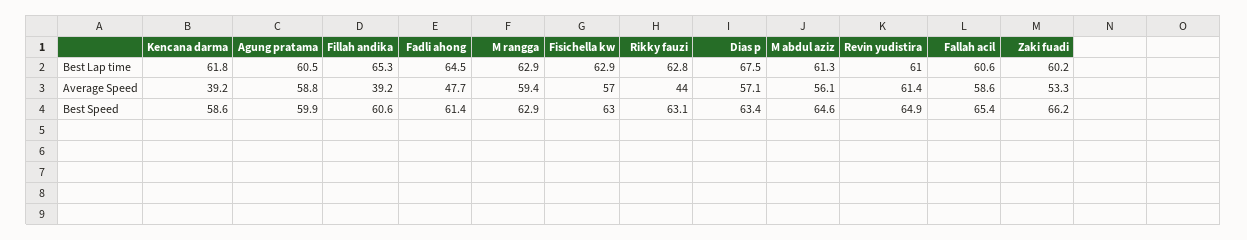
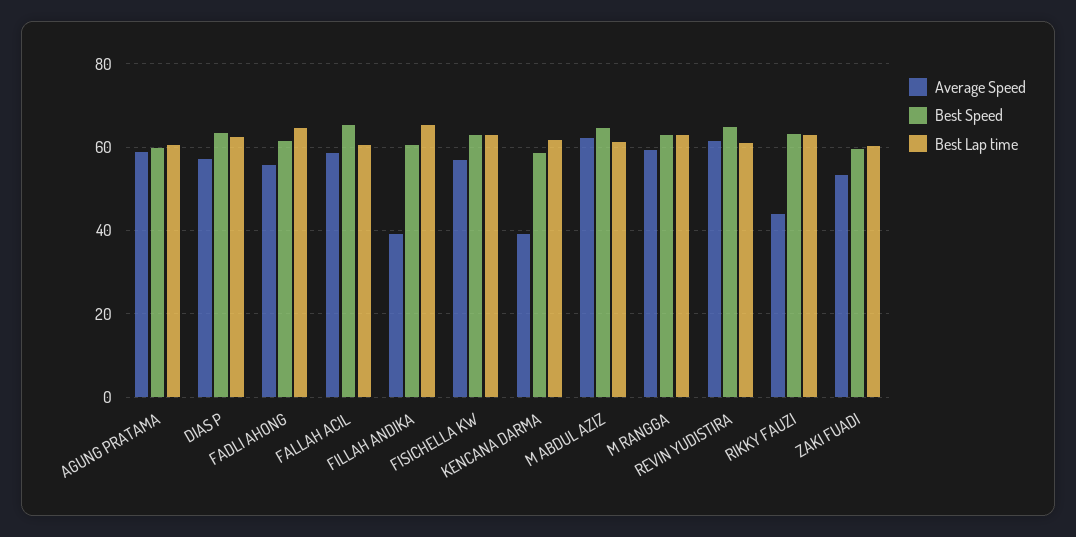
Best Lap time, Dias p: 67.5 -> 62
Average Speed, Fadli ahong: 47.7 -> 56
Average Speed, M abdul aziz: 56.1 -> 62
Best Speed, Zaki fuadi: 66.2 -> 60

